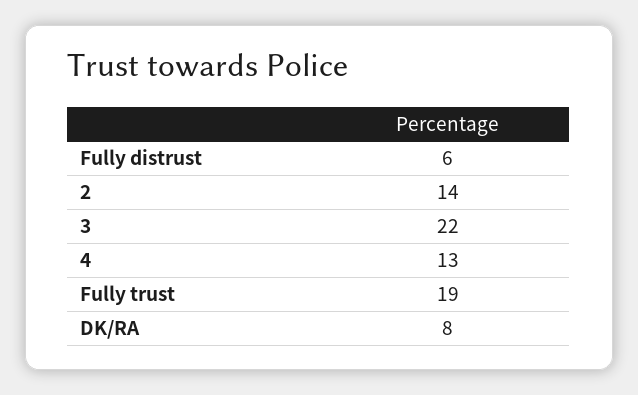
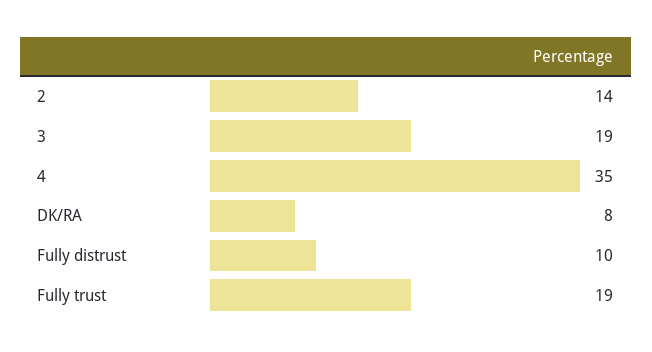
Fully distrust: 6 -> 10
3: 22 -> 19
4: 13 -> 35

